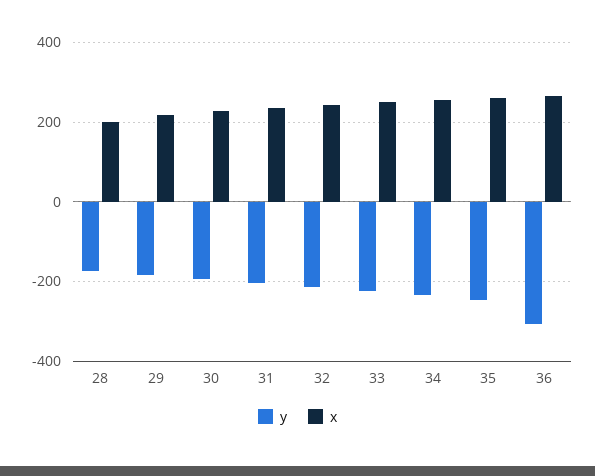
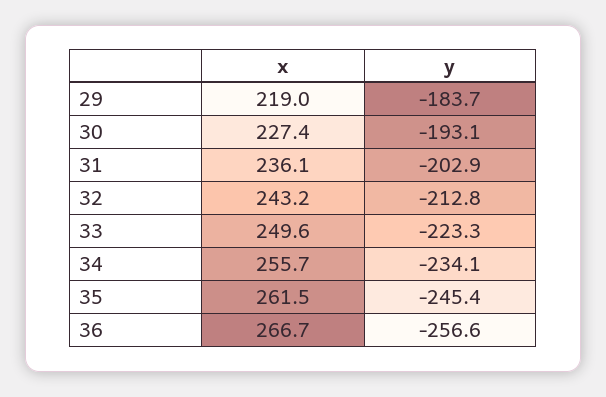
y, 28: -180 -> none
x, 28: 200 -> none
y, 36: -300 -> -256.6

